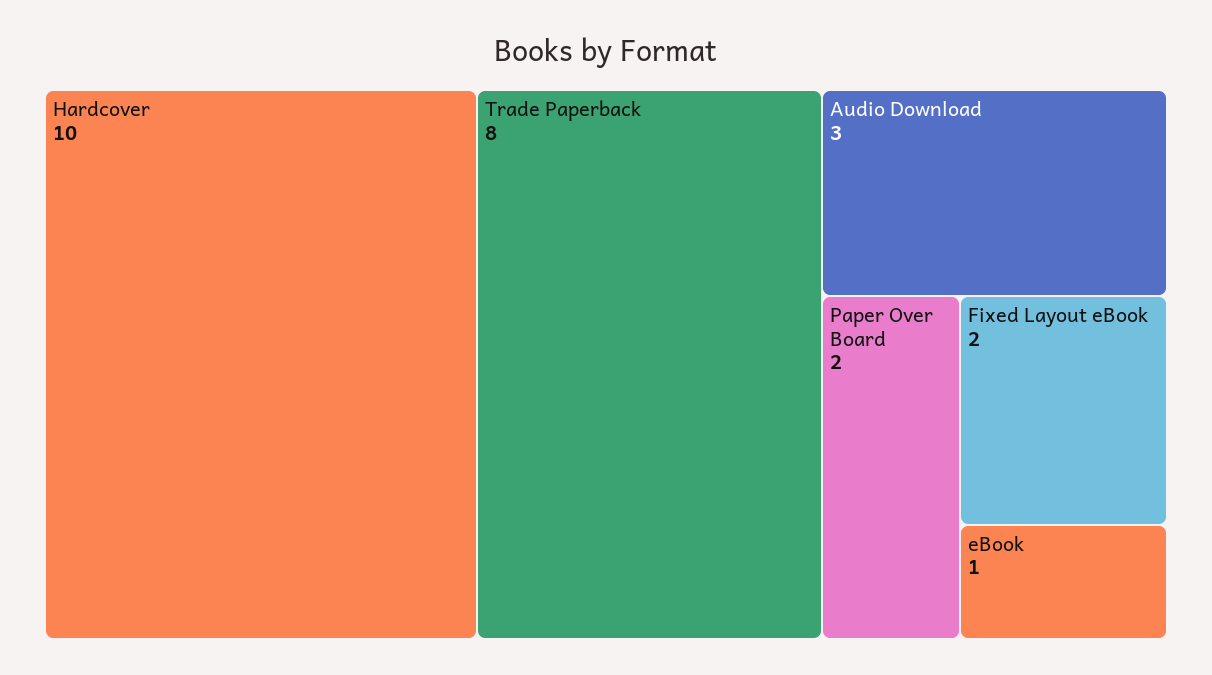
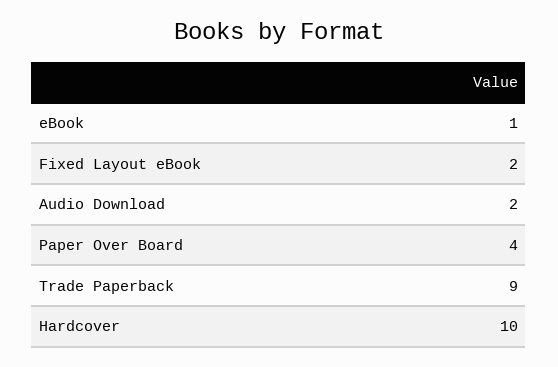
Trade Paperback: 8 -> 9
Audio Download: 3 -> 2
Paper Over Board: 2 -> 4

